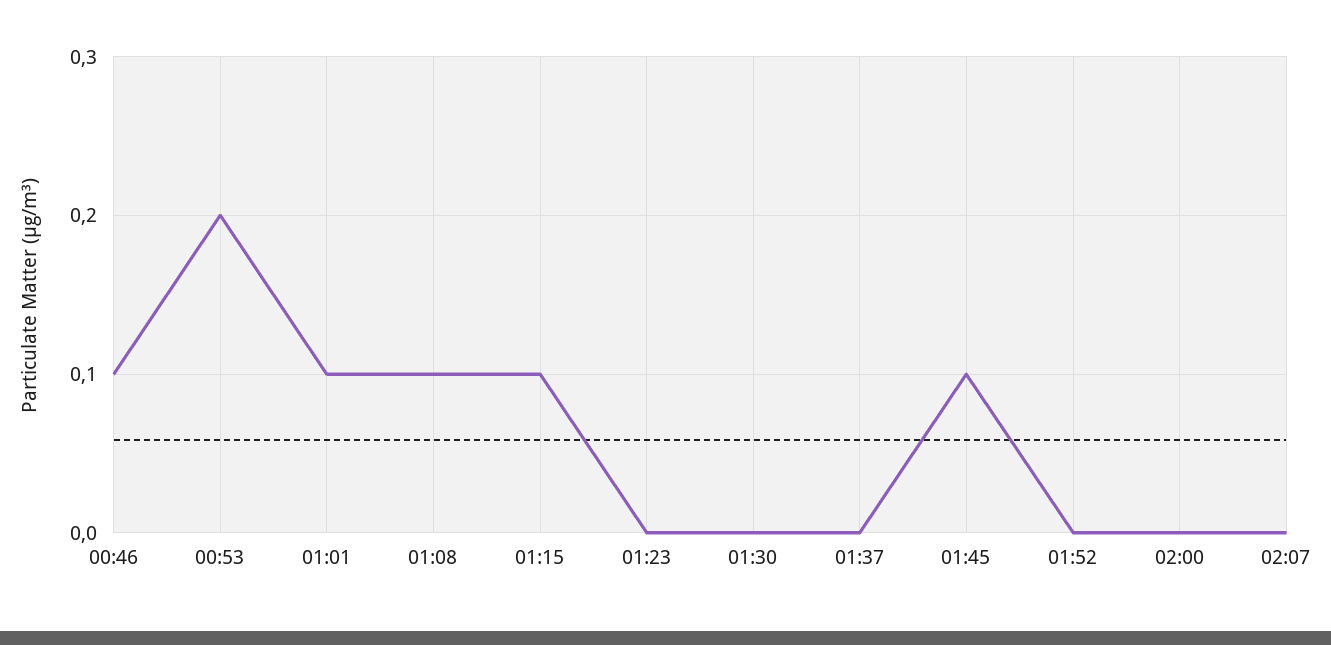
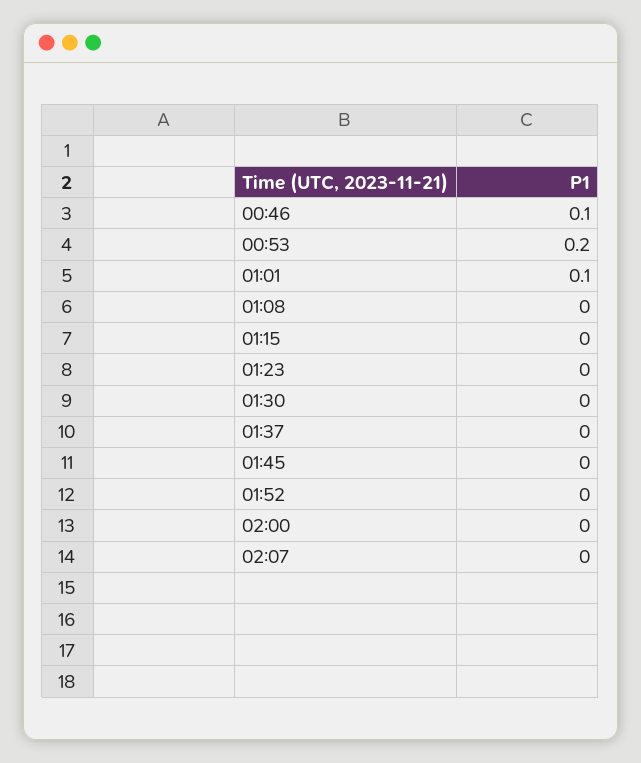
01:08: 0.1 -> 0
01:15: 0.1 -> 0
01:45: 0.1 -> 0

